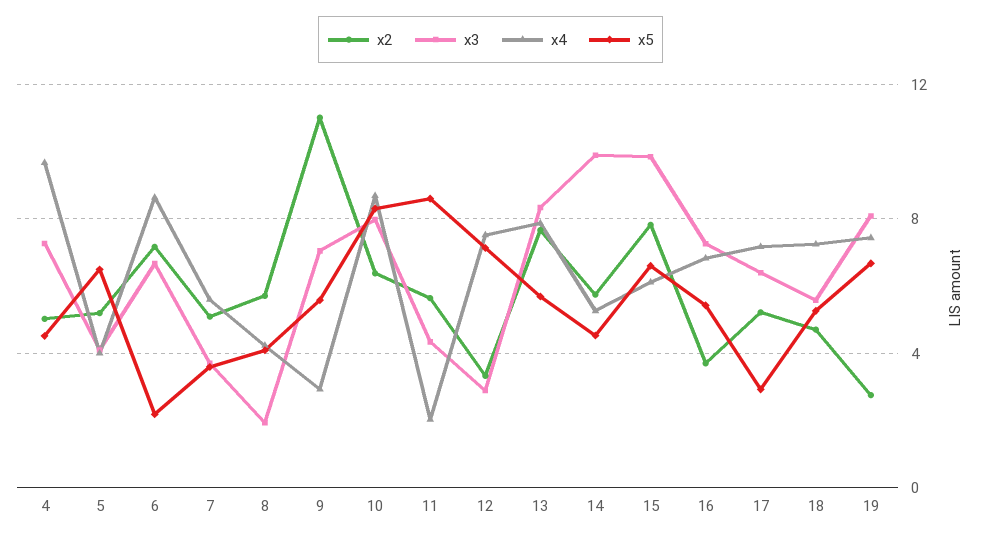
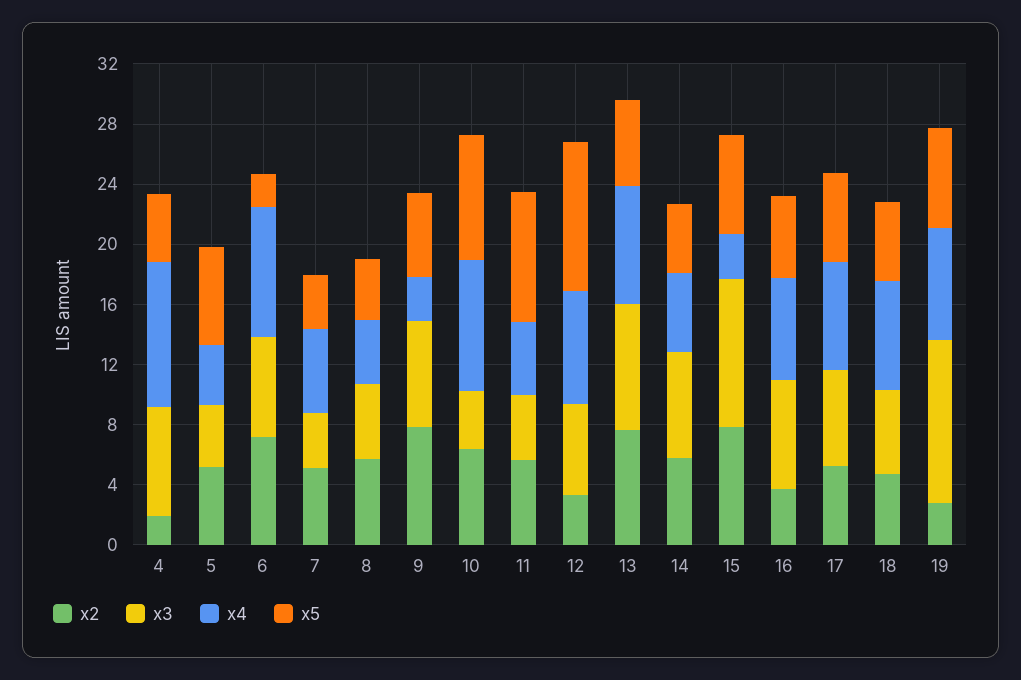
x2, 4: 5 -> 2
x3, 8: 2 -> 5
x2, 9: 11 -> 8
x3, 10: 8 -> 4
x4, 11: 2 -> 5
x3, 12: 3 -> 6
x5, 12: 7 -> 10
x3, 14: 10 -> 7
x4, 15: 6 -> 3
x5, 17: 3 -> 6
x3, 19: 8 -> 11

